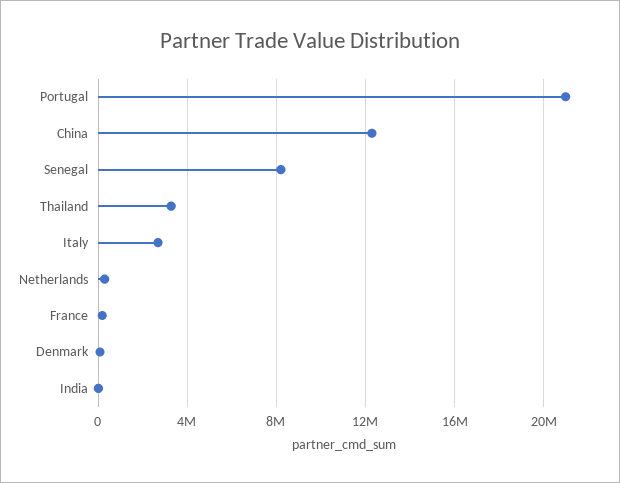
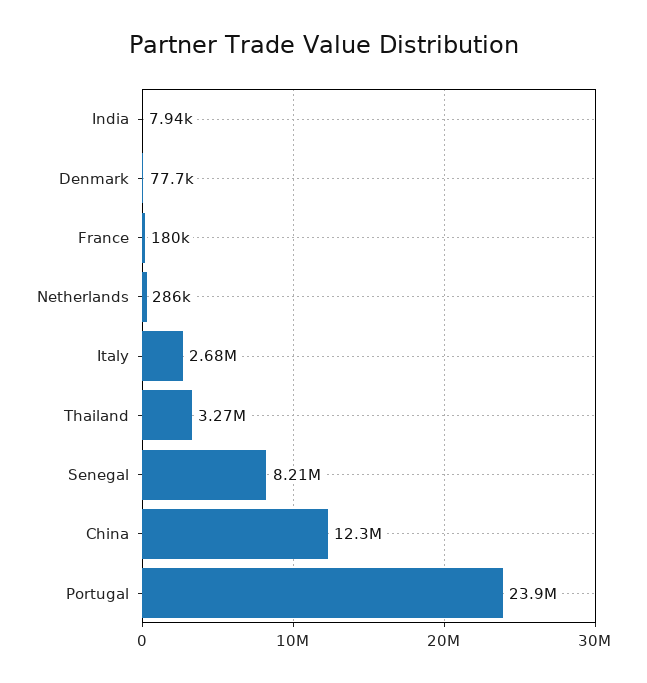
Portugal: 21000000 -> 23900000

